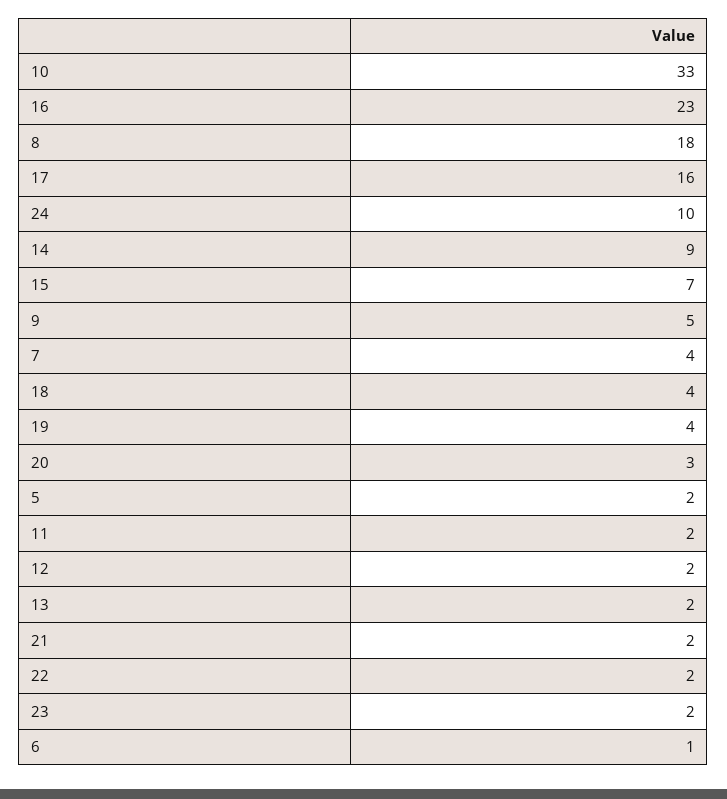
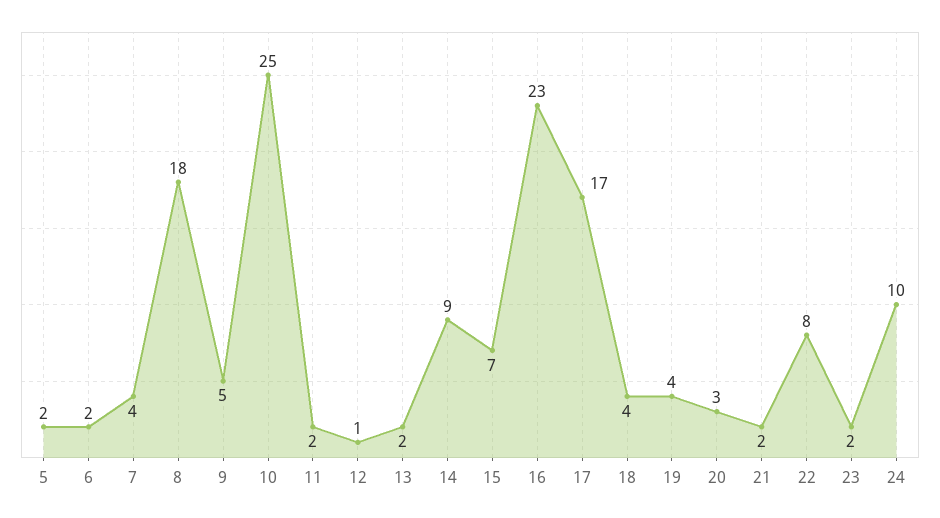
10: 33 -> 25
17: 16 -> 17
12: 2 -> 1
22: 2 -> 8
6: 1 -> 2

